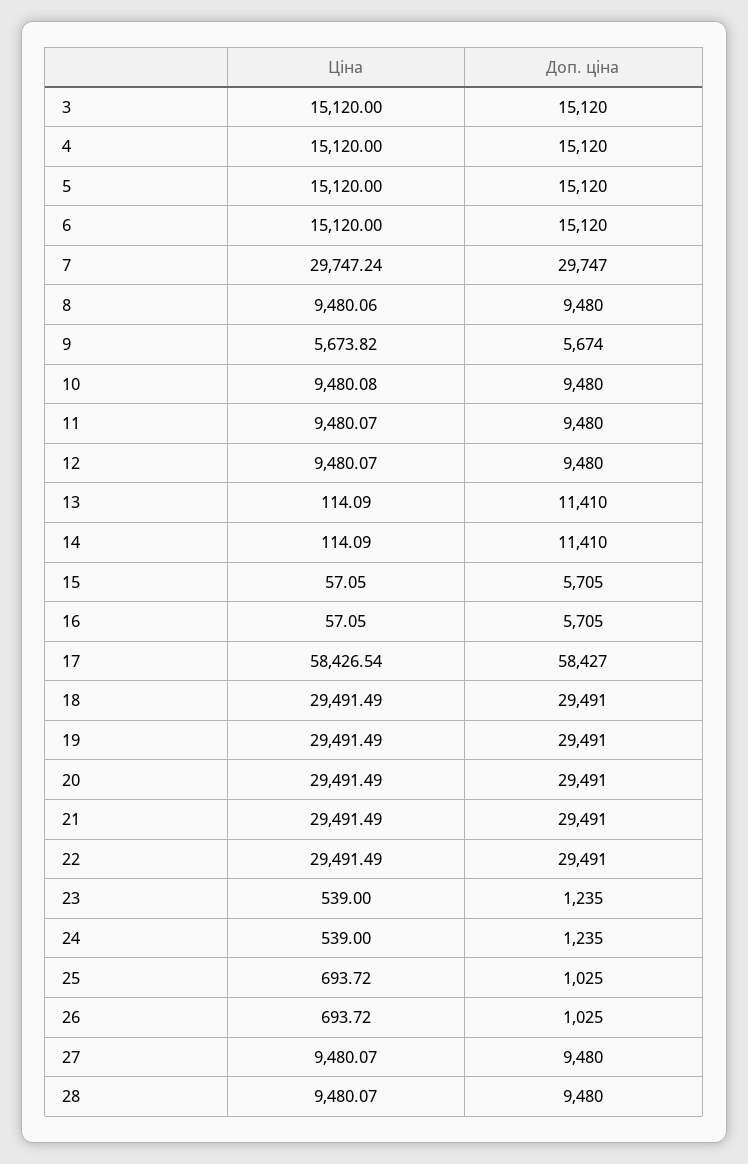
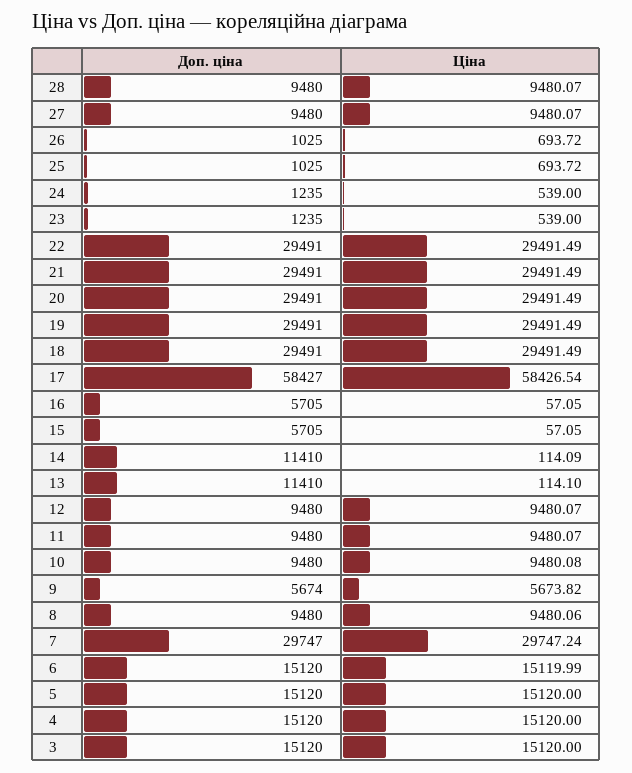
Ціна, 6: 15120 -> 15119.99
Ціна, 13: 114.09 -> 114.1

